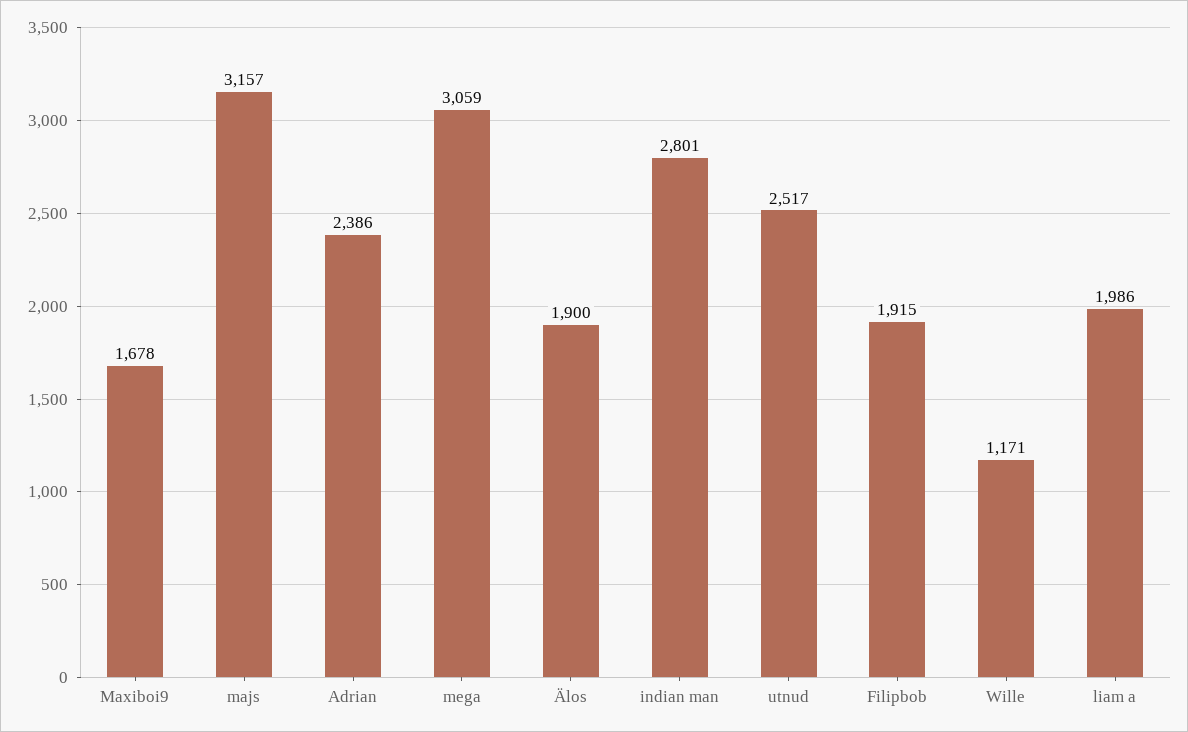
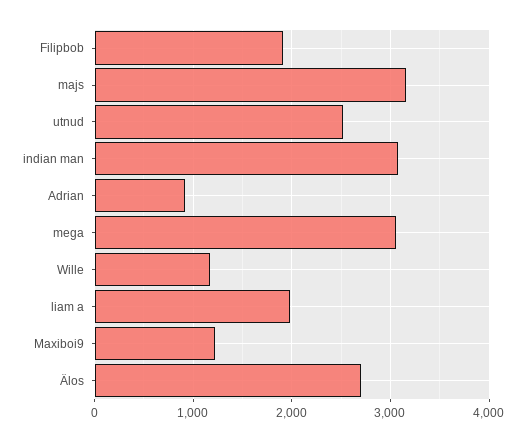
Maxiboi9: 1678 -> 1200
Adrian: 2386 -> 900
Älos: 1900 -> 2700
indian man: 2801 -> 3100

